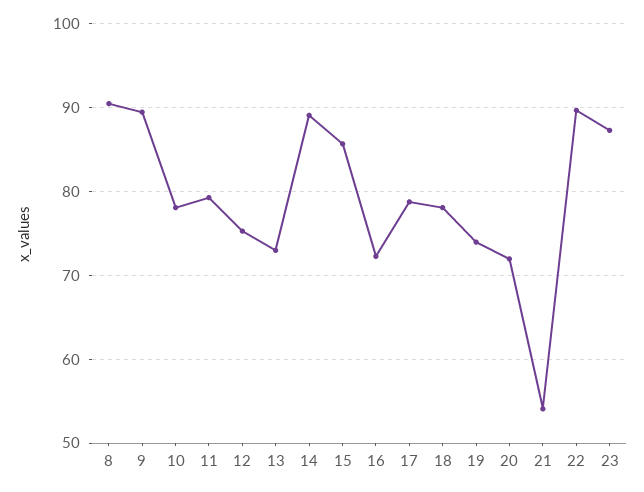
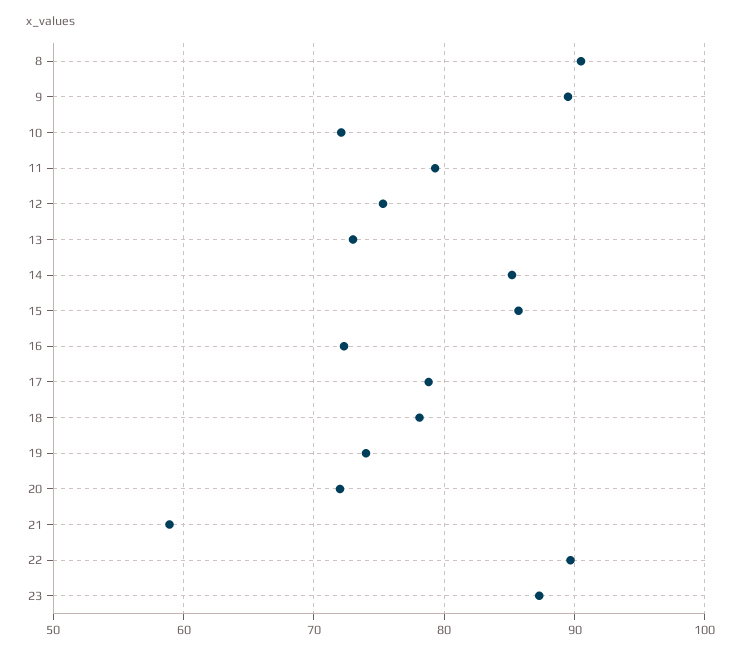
10: 78 -> 72
14: 89 -> 85
21: 54 -> 59

